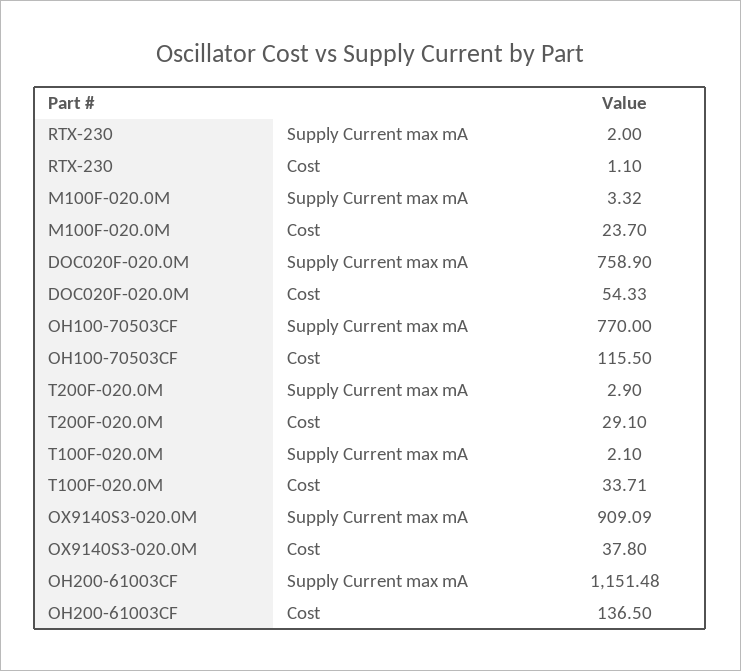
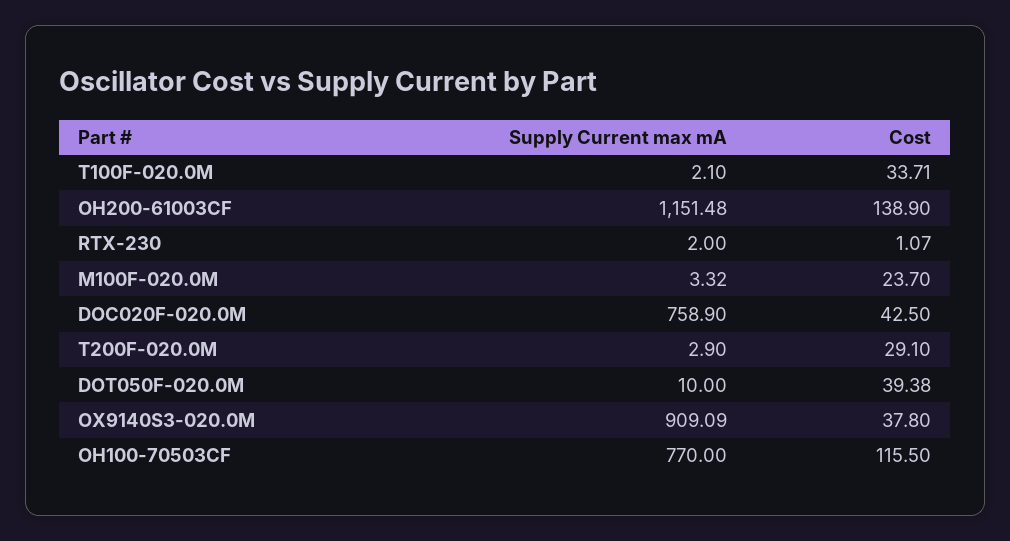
RTX-230, Cost: 1.1 -> 1.07
DOC020F-020.0M, Cost: 54.33 -> 42.5
OH200-61003CF, Cost: 136.5 -> 138.9
DOT050F-020.0M, Supply Current max mA: none -> 10
DOT050F-020.0M, Cost: none -> 39.38

